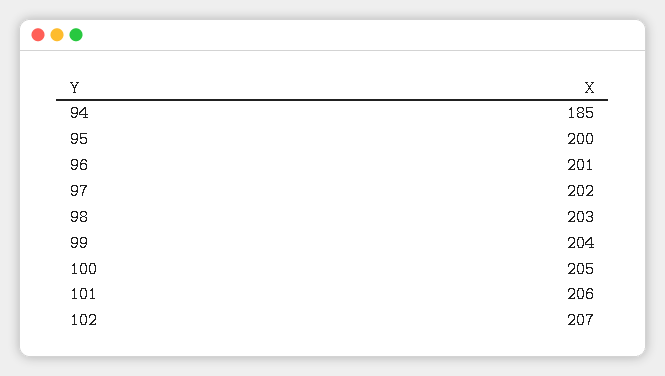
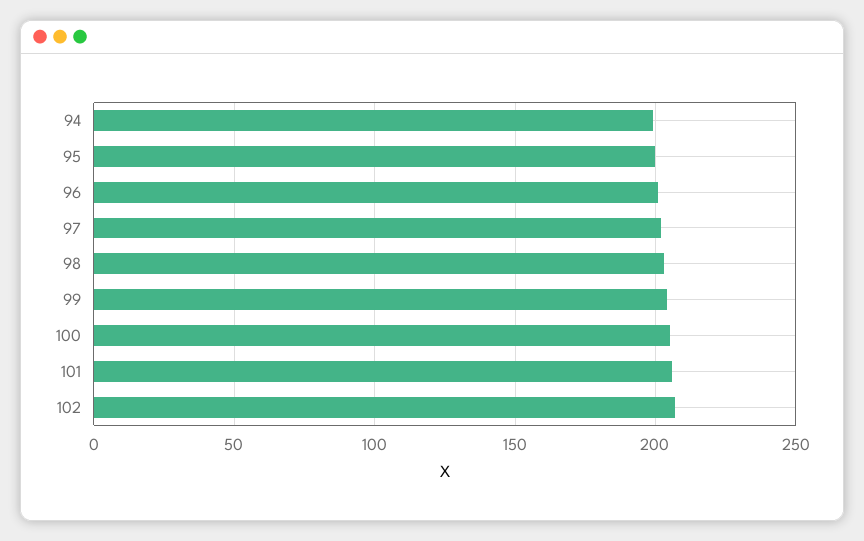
94: 185 -> 200

